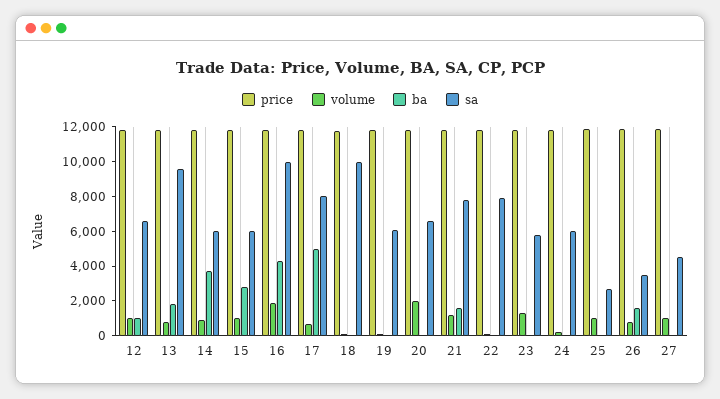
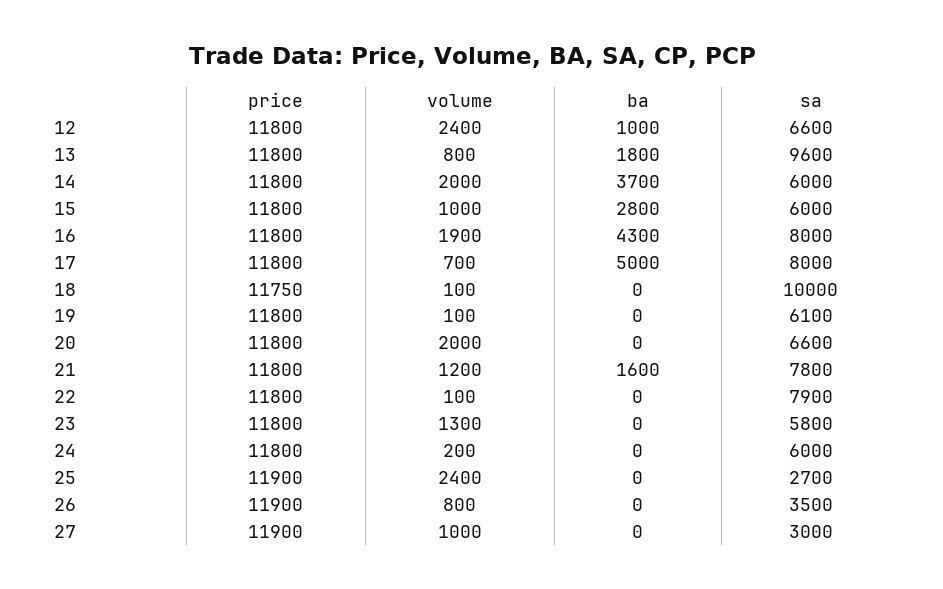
volume, 12: 1000 -> 2400
volume, 14: 1000 -> 2000
sa, 16: 10000 -> 8000
volume, 25: 1000 -> 2400
ba, 26: 1500 -> 0
sa, 27: 4500 -> 3000

